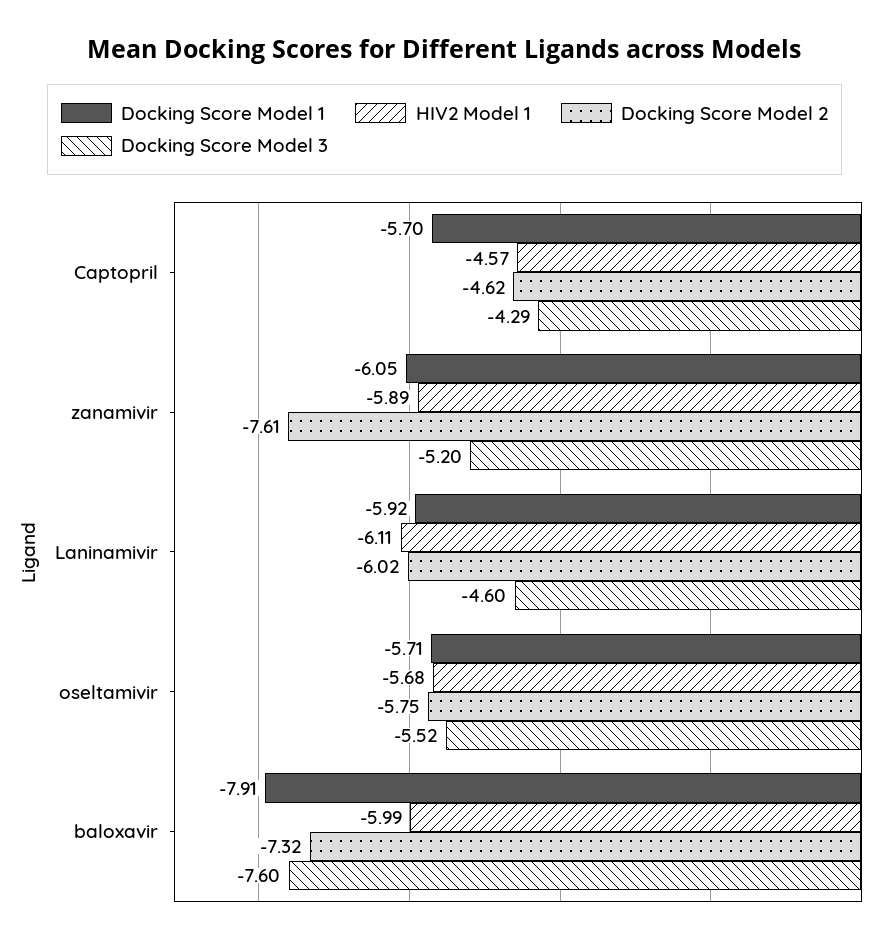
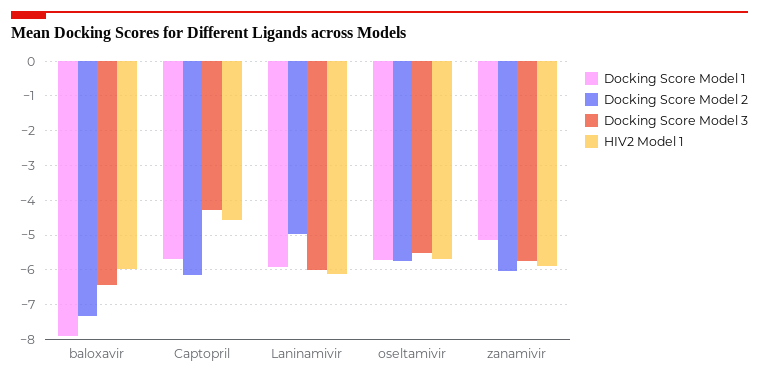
Docking Score Model 2, Captopril: -4.62 -> -6.2
Docking Score Model 1, zanamivir: -6.05 -> -5.2
Docking Score Model 2, zanamivir: -7.61 -> -6
Docking Score Model 3, zanamivir: -5.2 -> -5.8
Docking Score Model 2, Laninamivir: -6.02 -> -5
Docking Score Model 3, Laninamivir: -4.6 -> -6
Docking Score Model 3, baloxavir: -7.6 -> -6.4

